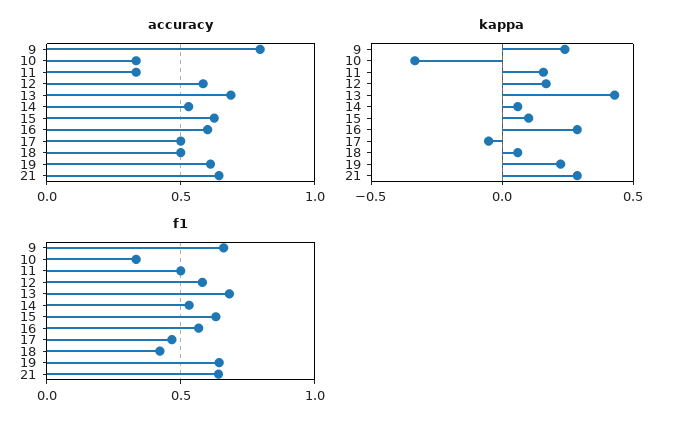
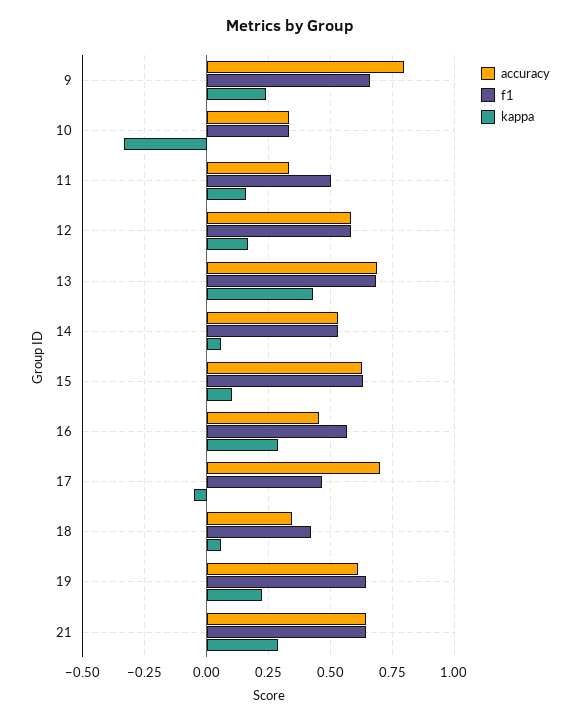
accuracy, 16: 0.6 -> 0.45
accuracy, 17: 0.5 -> 0.7
accuracy, 18: 0.5 -> 0.35

